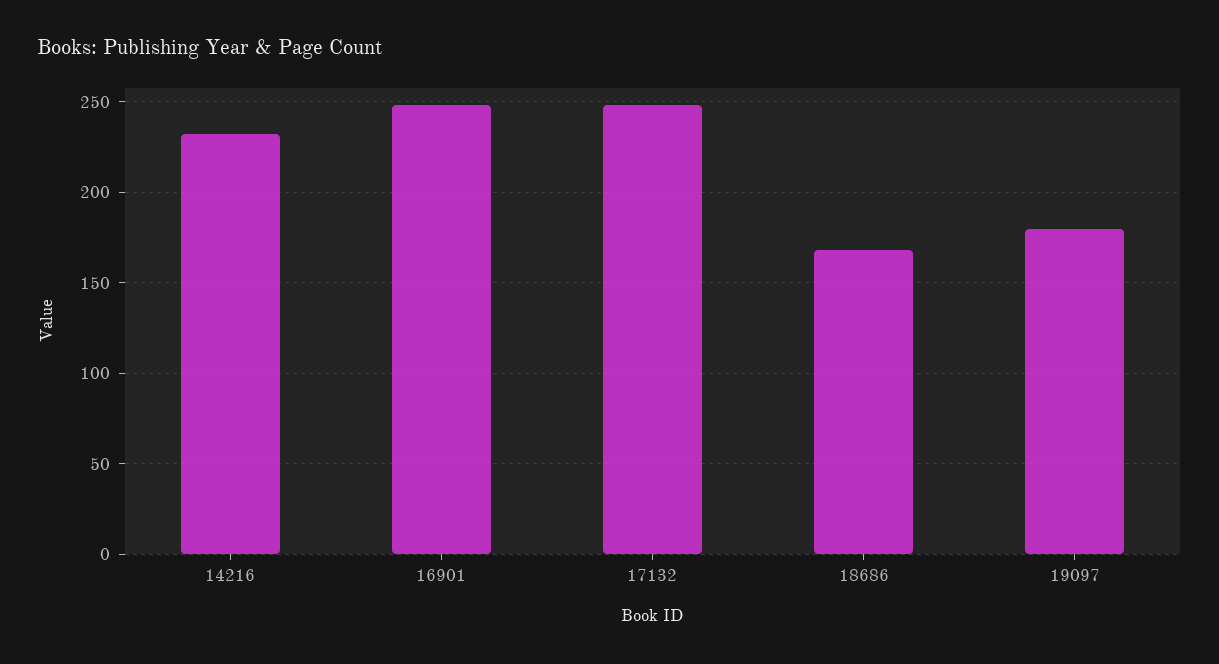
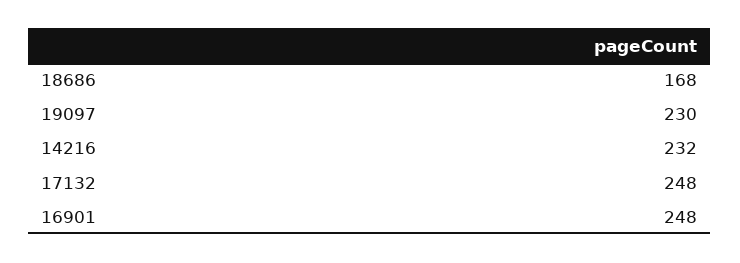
19097: 180 -> 230

